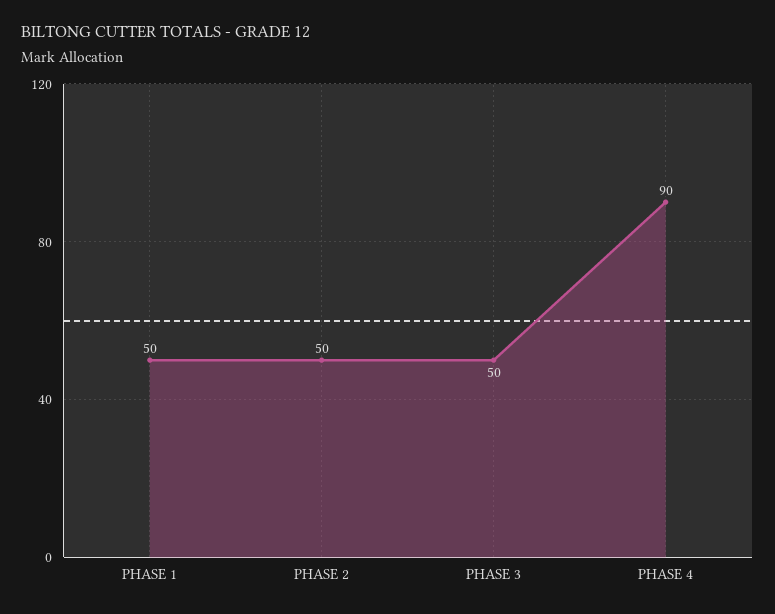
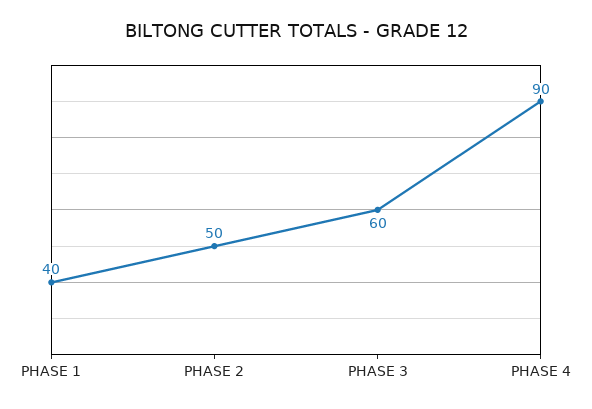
PHASE 1: 50 -> 40
PHASE 3: 50 -> 60

